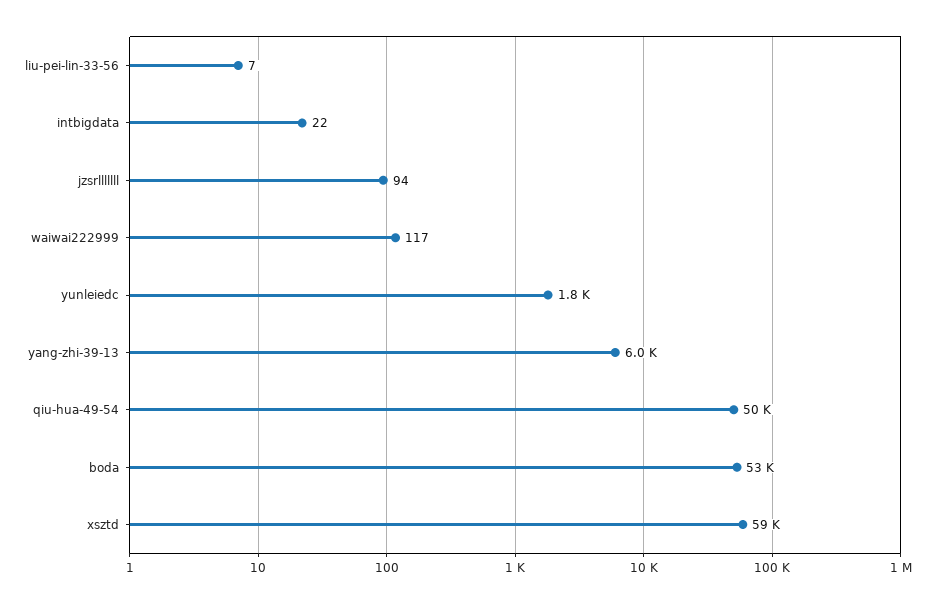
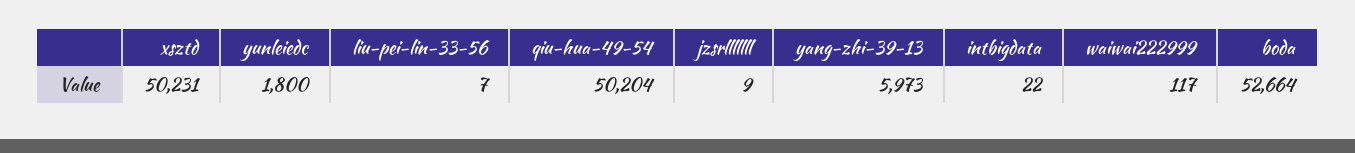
jzsrlllllll: 94 -> 9
xsztd: 59000 -> 50231

